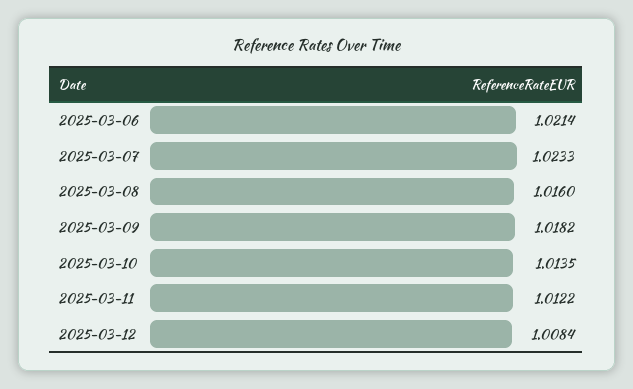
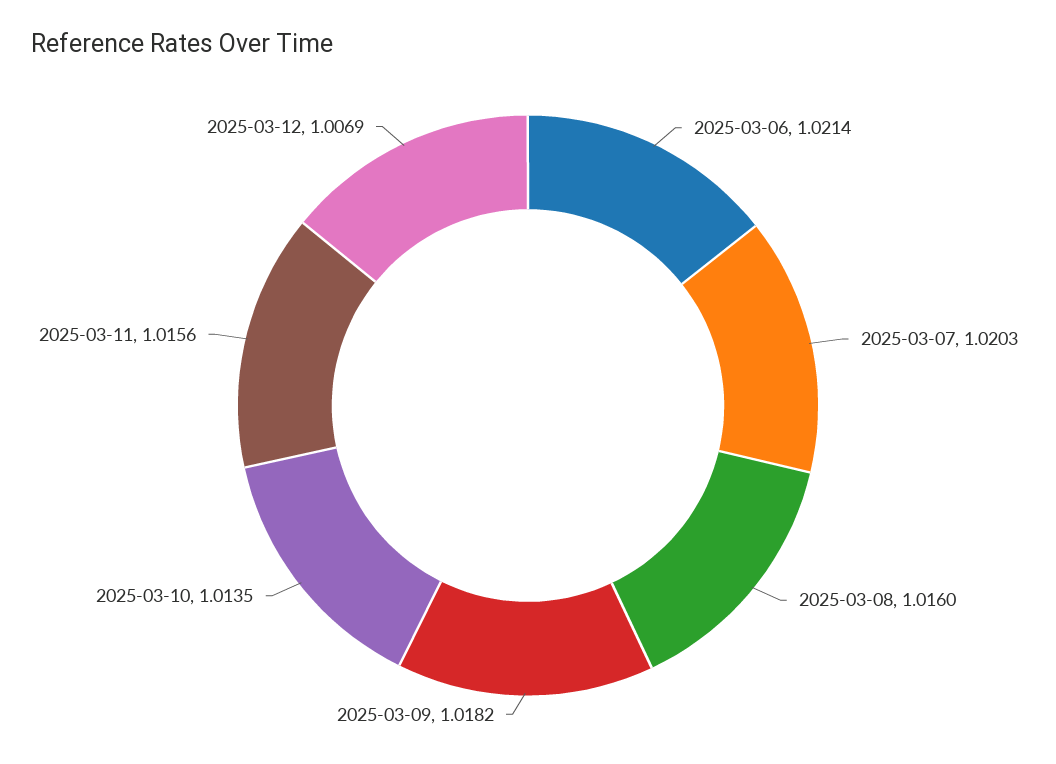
2025-03-07: 1.0233 -> 1.0203
2025-03-11: 1.0122 -> 1.0156
2025-03-12: 1.0084 -> 1.0069

